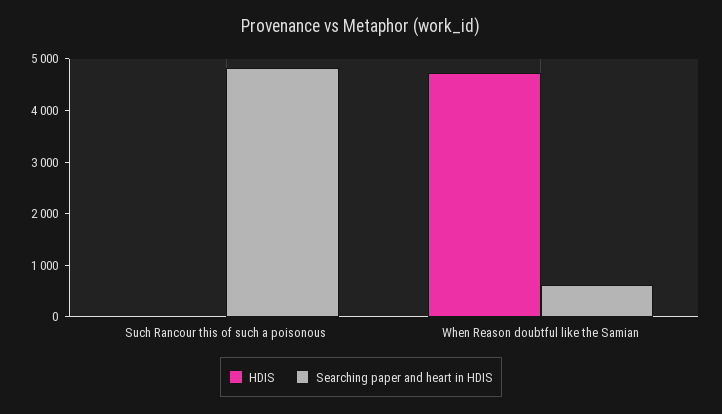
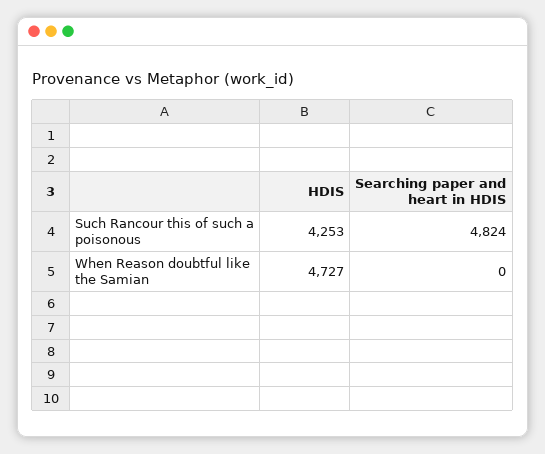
HDIS, Such Rancour this of such a poisonous: 0 -> 4253
Searching paper and heart in HDIS, When Reason doubtful like the Samian: 600 -> 0

